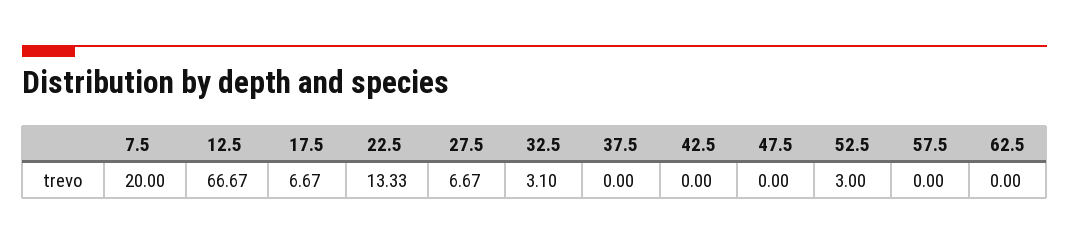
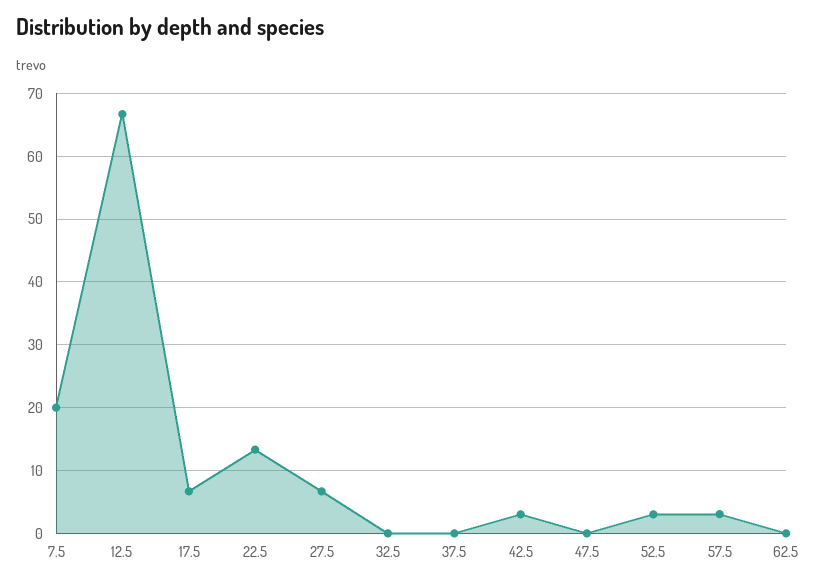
32.5: 3.1 -> 0
42.5: 0 -> 3
57.5: 0 -> 3

